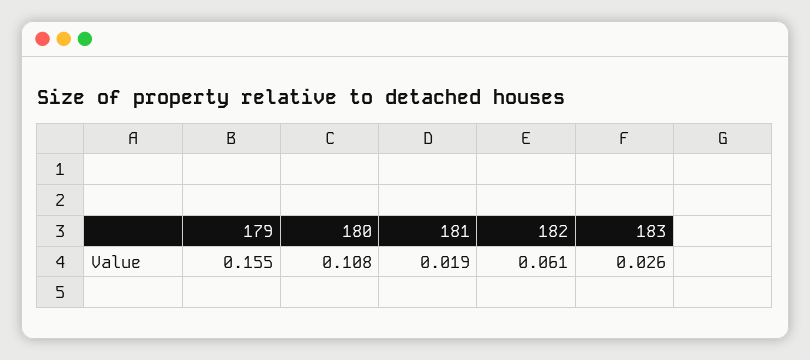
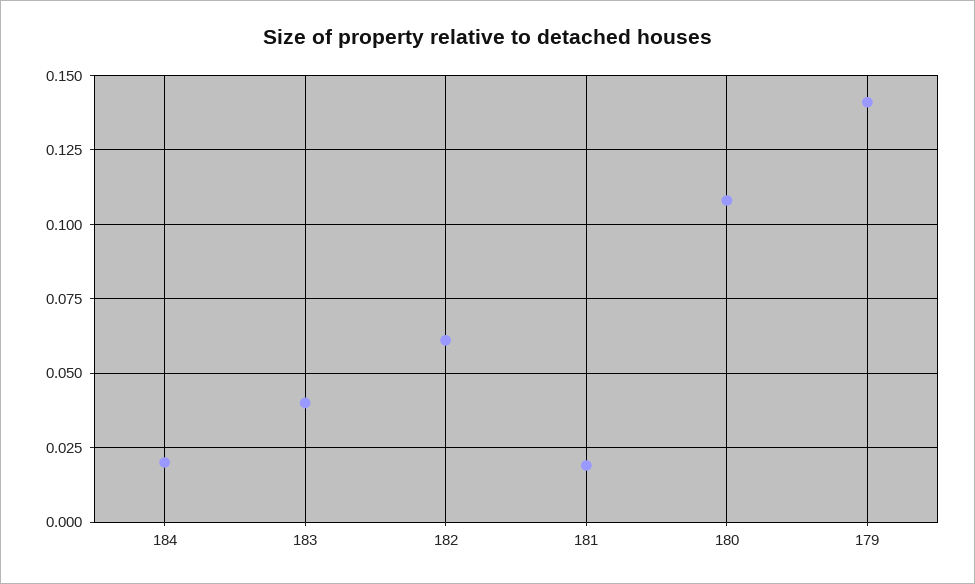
179: 0.155 -> 0.14
183: 0.026 -> 0.04
184: none -> 0.02

